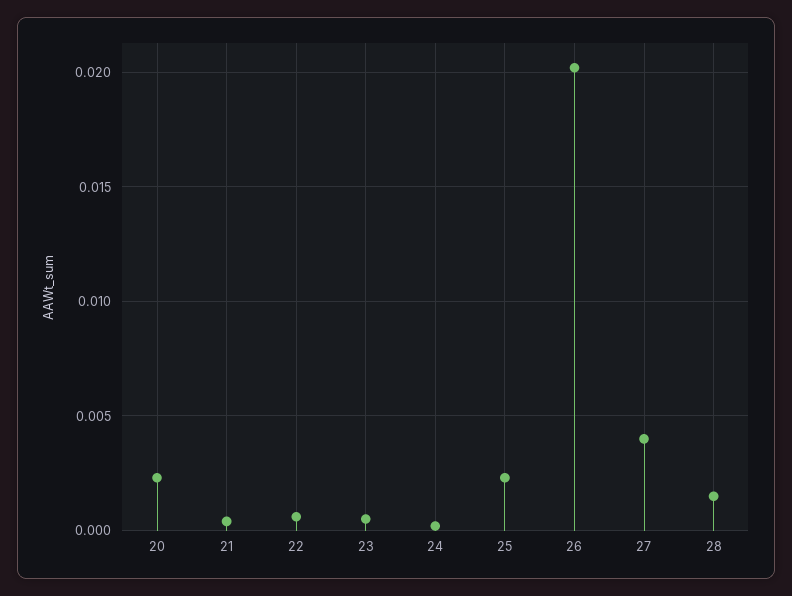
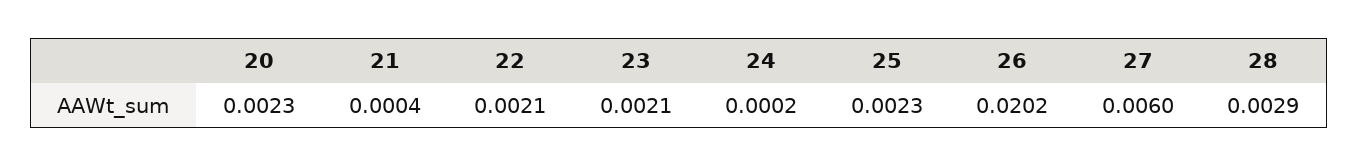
22: 0.0005 -> 0.0021
23: 0.0005 -> 0.0021
27: 0.004 -> 0.006
28: 0.0015 -> 0.0029

